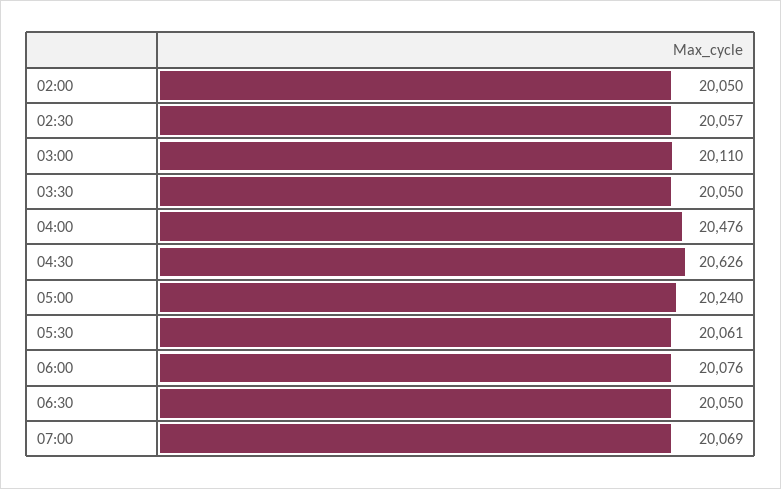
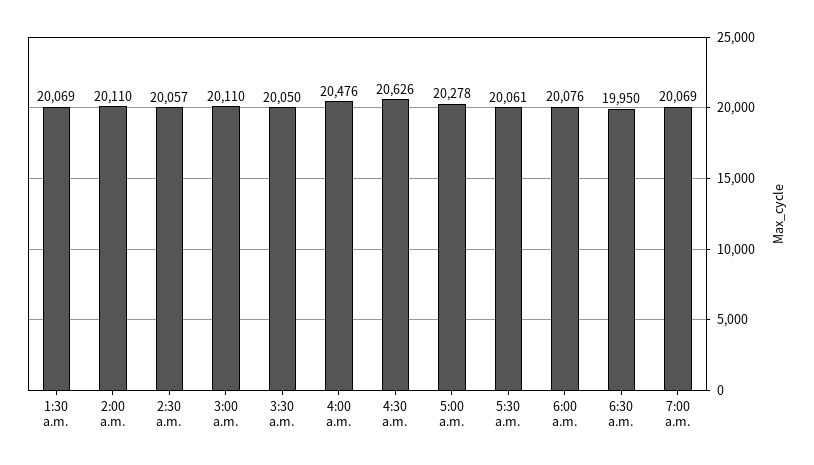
02:00: 20050 -> 20110
05:00: 20240 -> 20278
06:30: 20050 -> 19950
1:30 a.m.: none -> 20069

